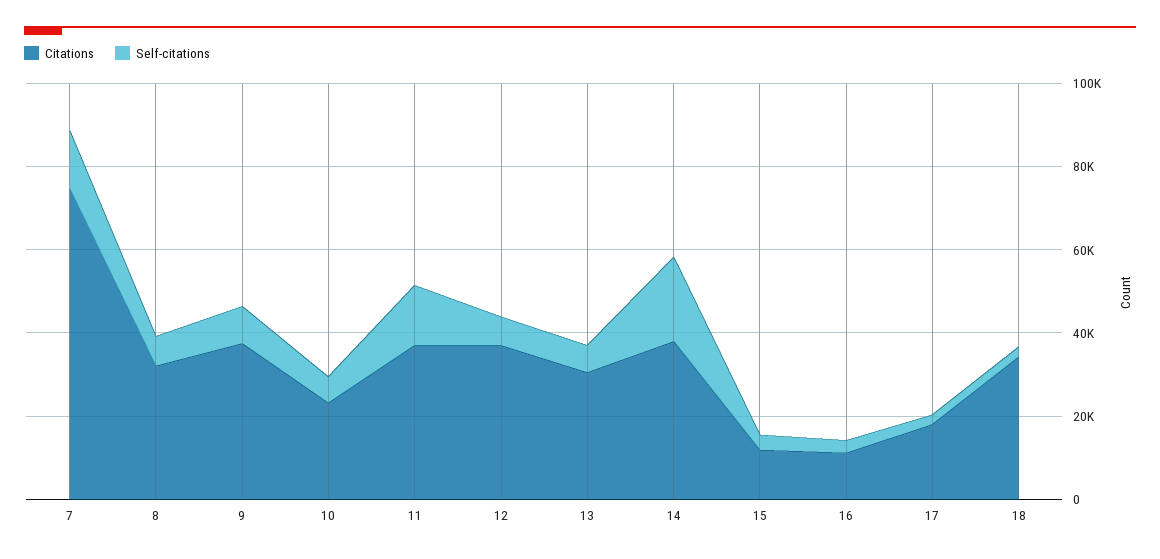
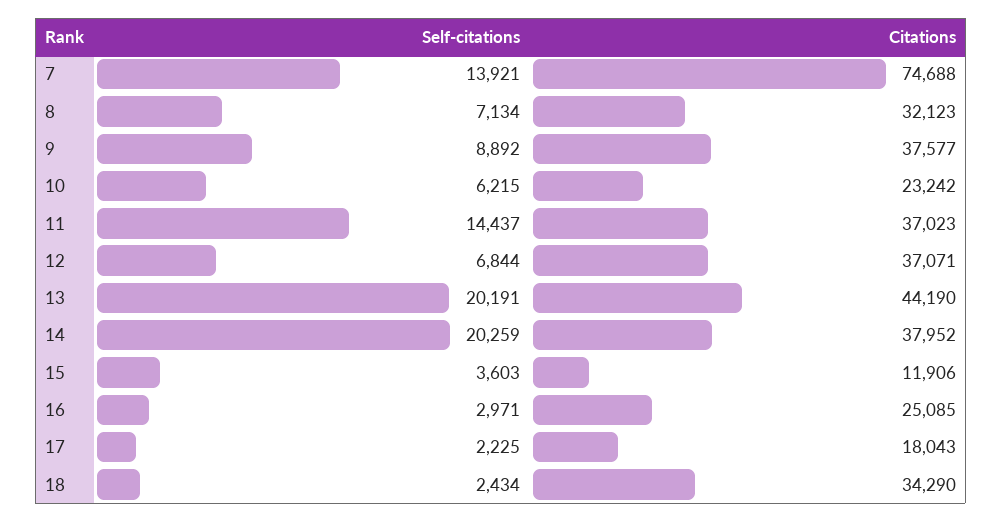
Citations, 13: 30000 -> 44190
Self-citations, 13: 5000 -> 20191
Citations, 16: 10000 -> 25085

